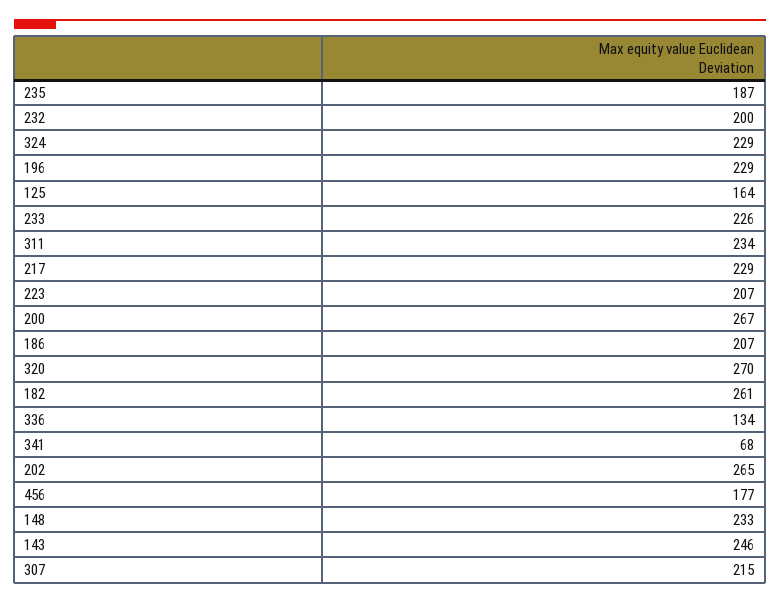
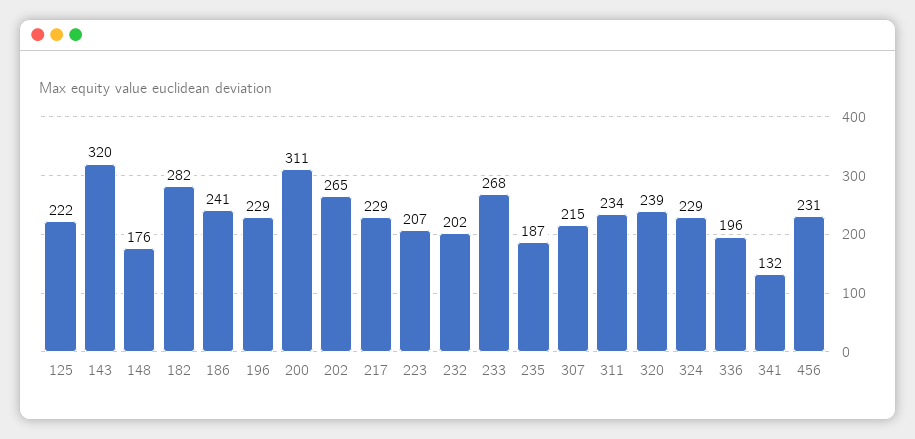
232: 200 -> 202
125: 164 -> 222
233: 226 -> 268
200: 267 -> 311
186: 207 -> 241
320: 270 -> 239
182: 261 -> 282
336: 134 -> 196
341: 68 -> 132
456: 177 -> 231
148: 233 -> 176
143: 246 -> 320

